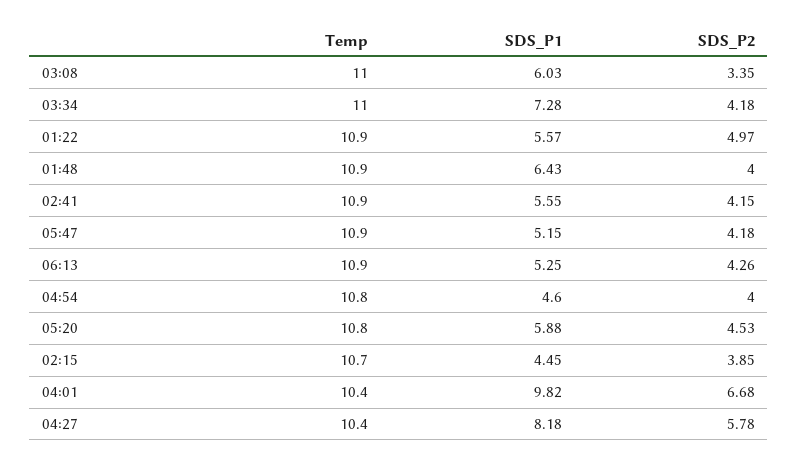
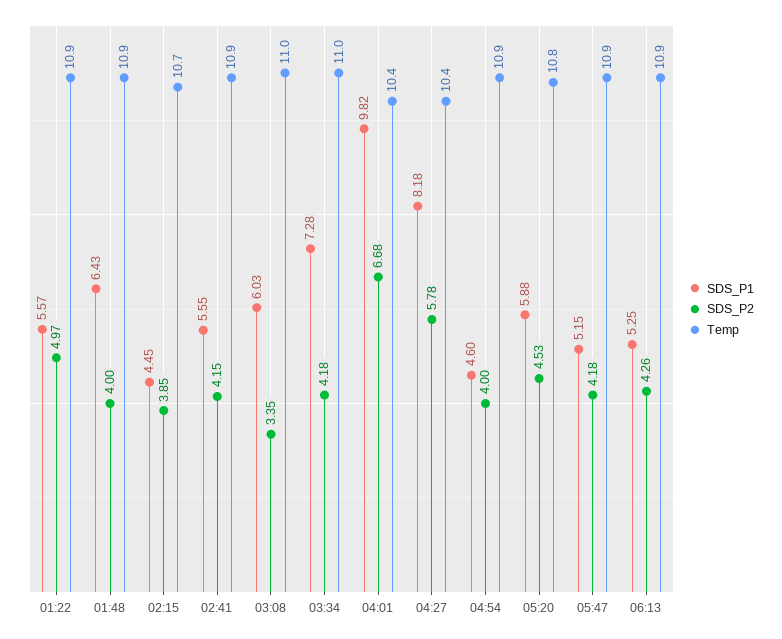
Temp, 04:54: 10.8 -> 10.9

